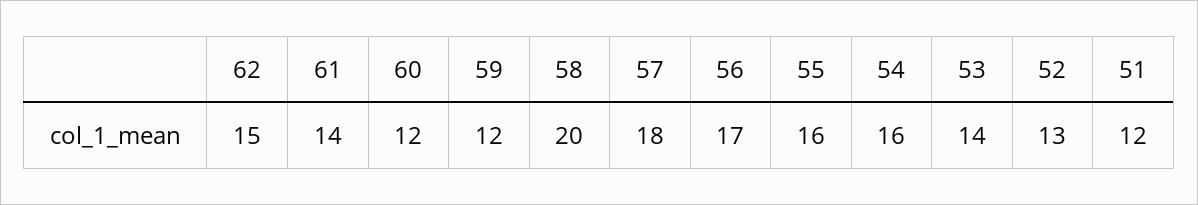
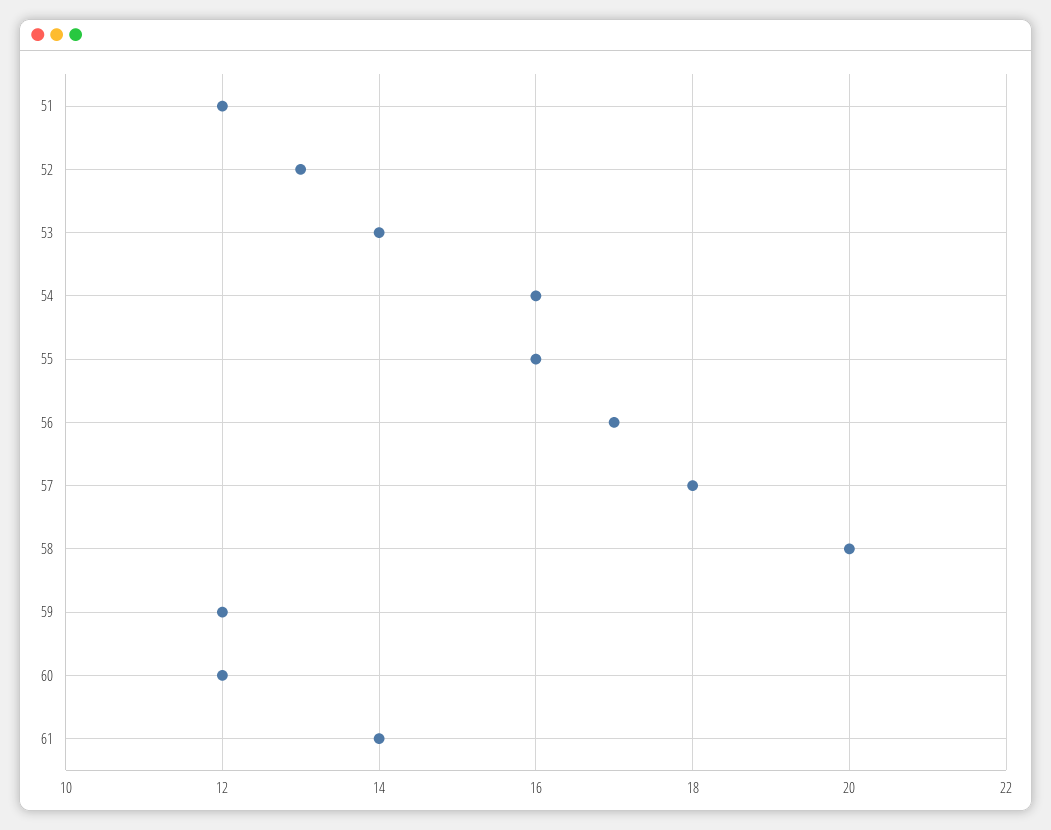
62: 15 -> none

